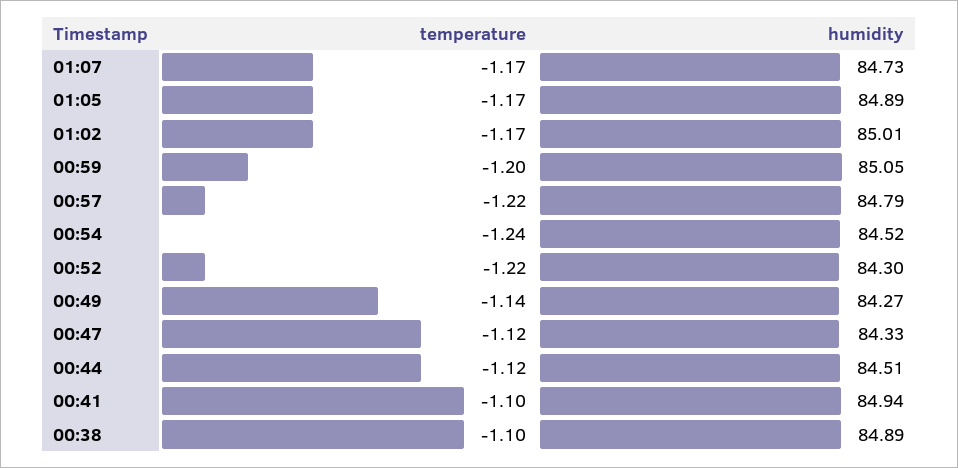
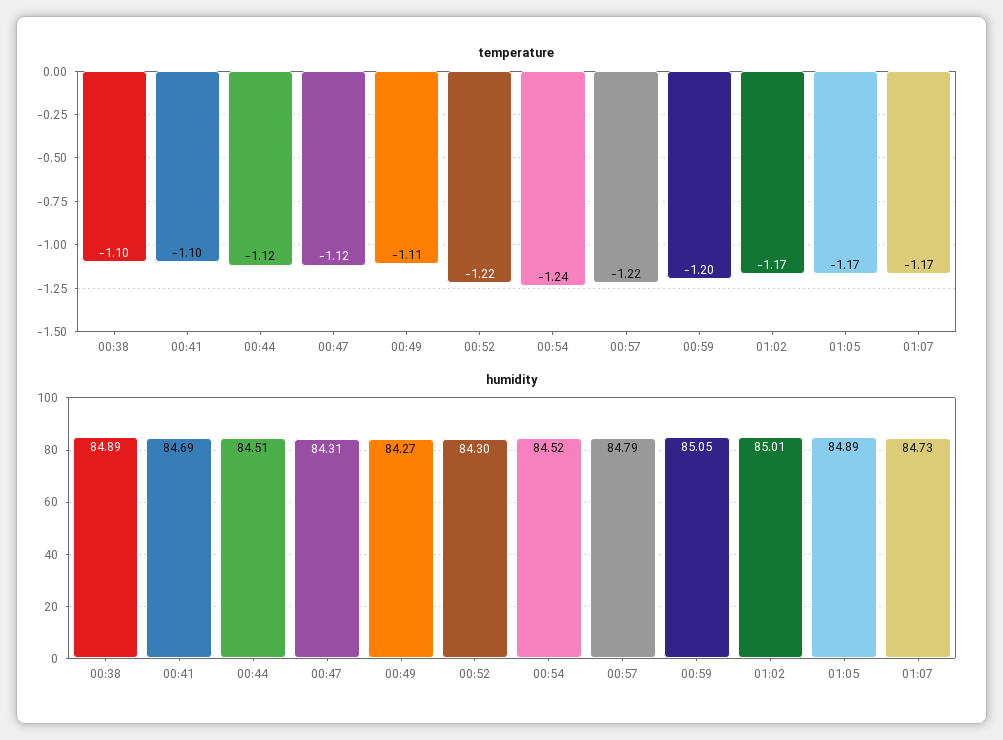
temperature, 00:49: -1.14 -> -1.11
humidity, 00:47: 84.33 -> 84.31
humidity, 00:41: 84.94 -> 84.69

